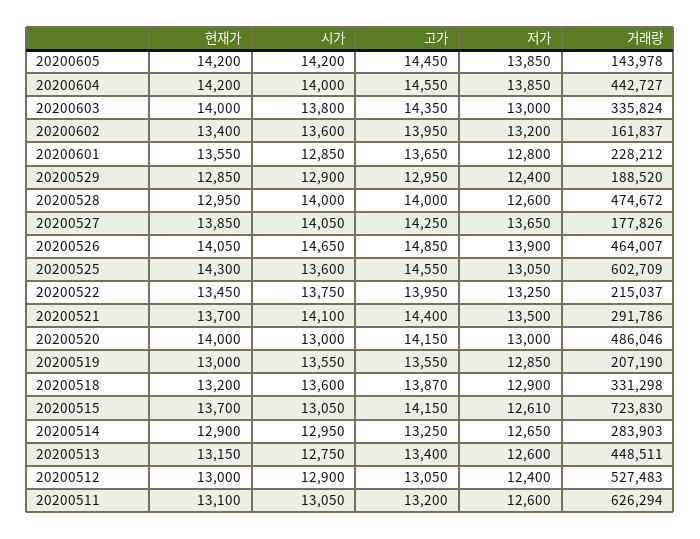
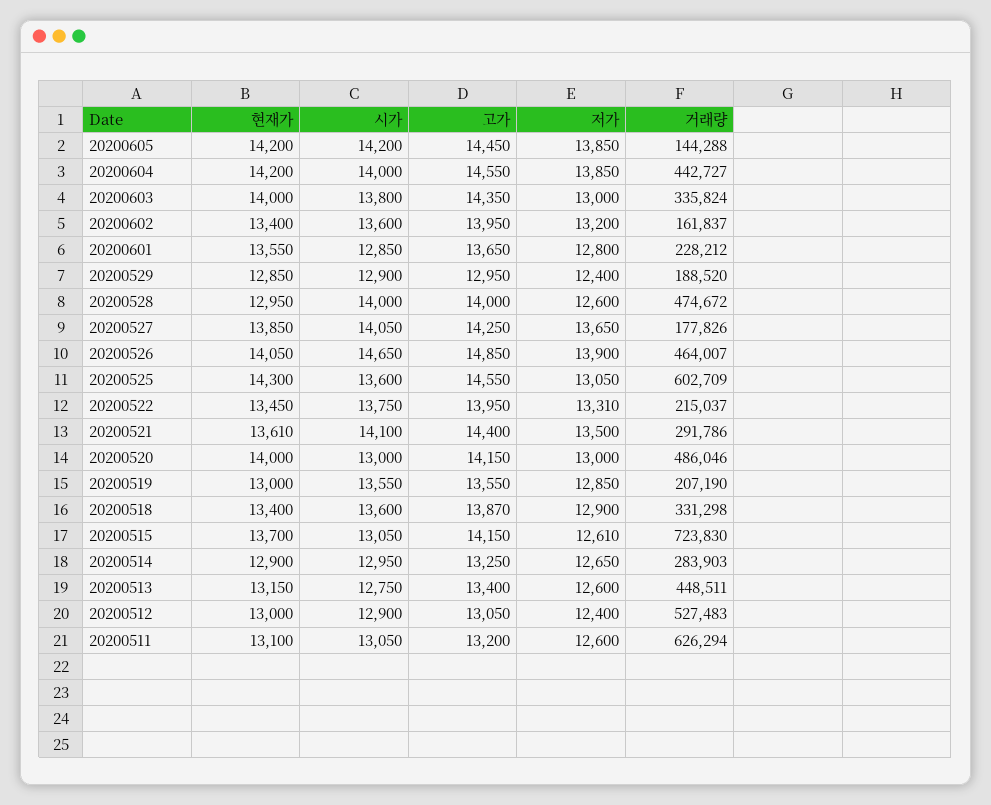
거래량, 20200605: 143978 -> 144288
저가, 20200522: 13250 -> 13310
현재가, 20200521: 13700 -> 13610
현재가, 20200518: 13200 -> 13400

